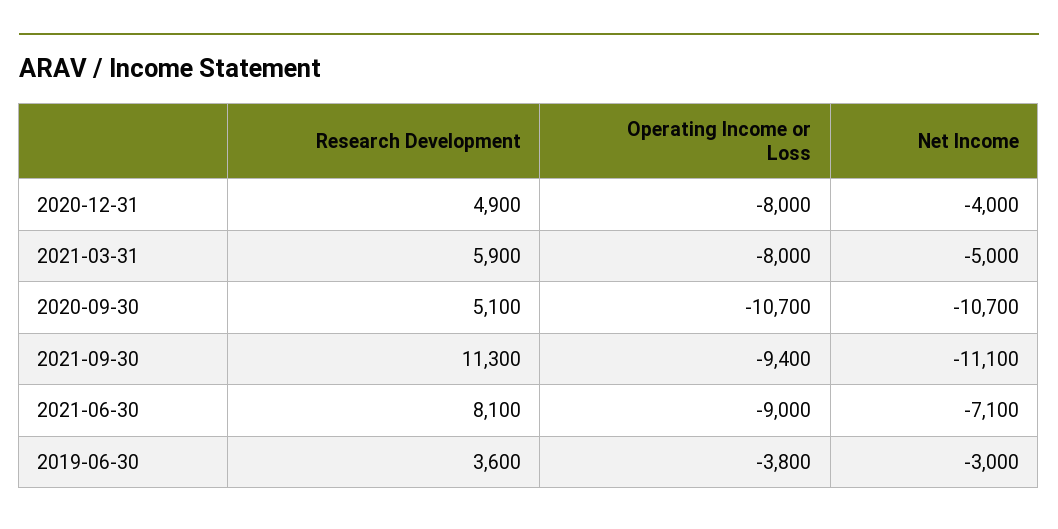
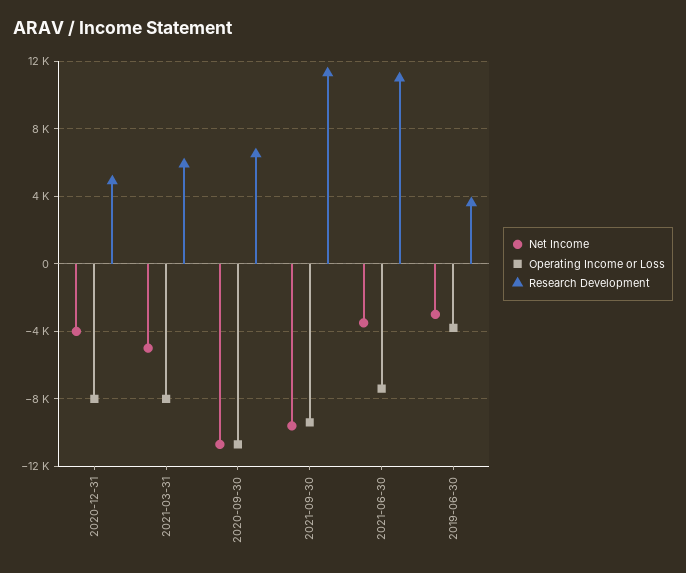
Research Development, 2020-09-30: 5100 -> 6500
Net Income, 2021-09-30: -11100 -> -9500
Research Development, 2021-06-30: 8100 -> 11000
Operating Income or Loss, 2021-06-30: -9000 -> -7500
Net Income, 2021-06-30: -7100 -> -3500

